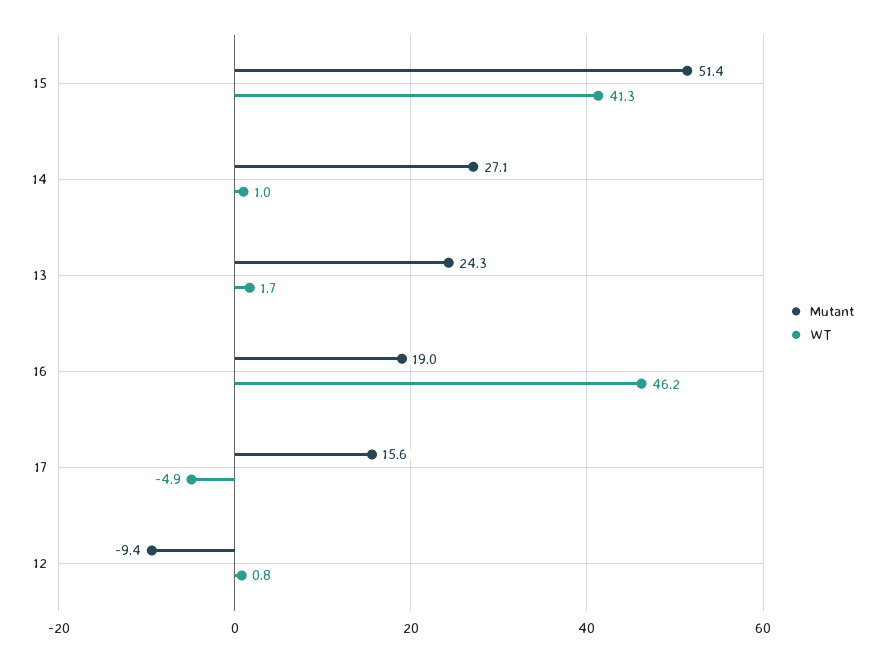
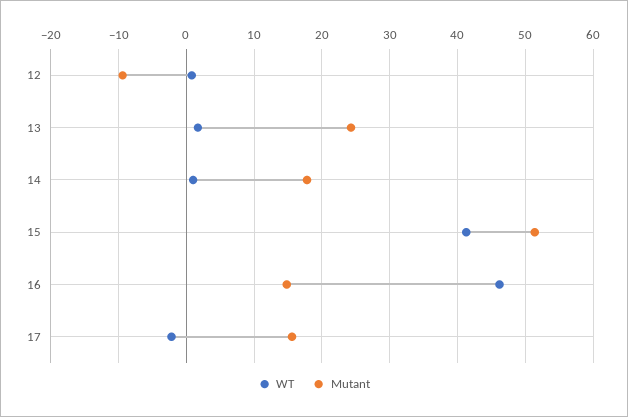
Mutant, 14: 27.1 -> 18
Mutant, 16: 19 -> 15
WT, 17: -4.9 -> -2

